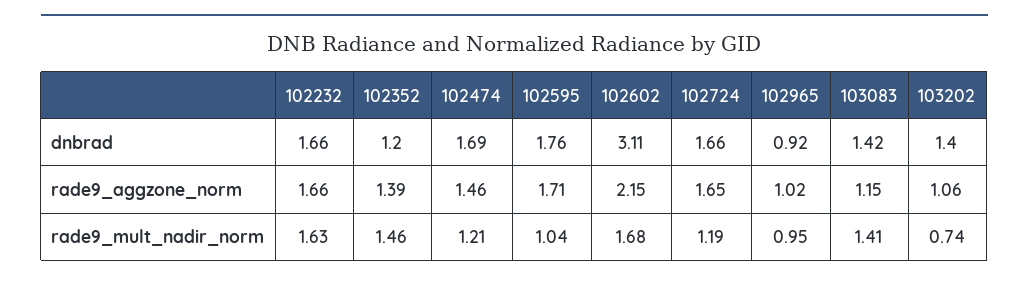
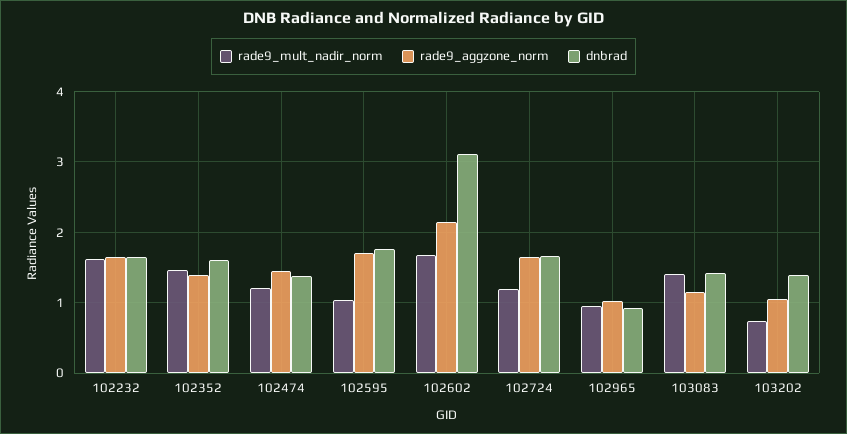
dnbrad, 102352: 1.2 -> 1.6
dnbrad, 102474: 1.69 -> 1.4

